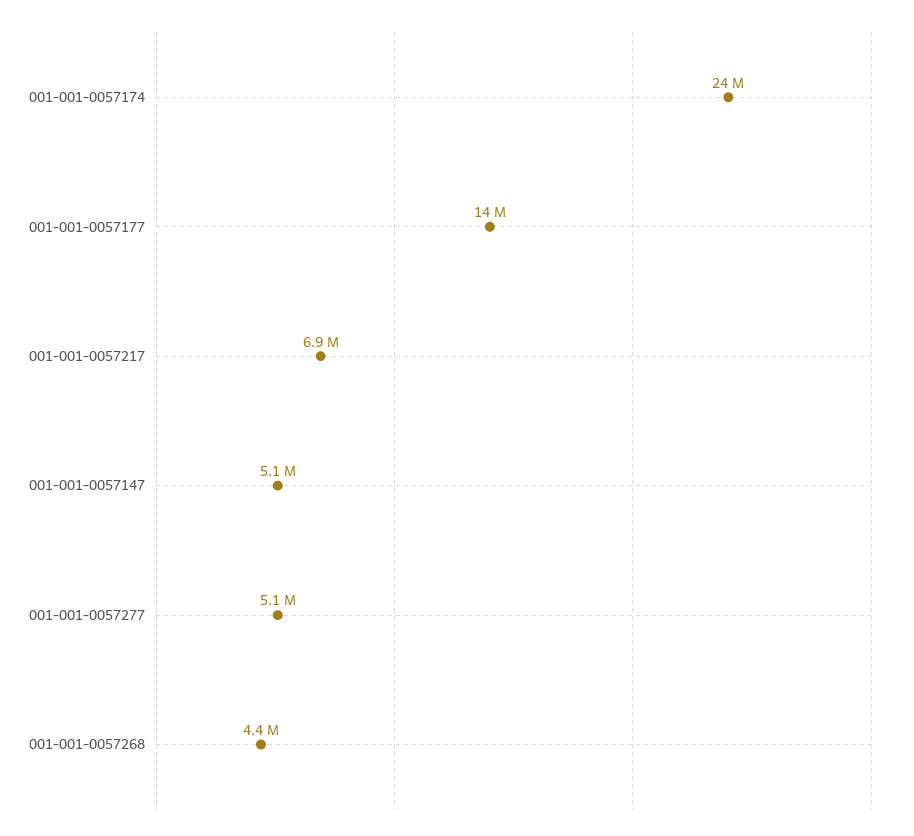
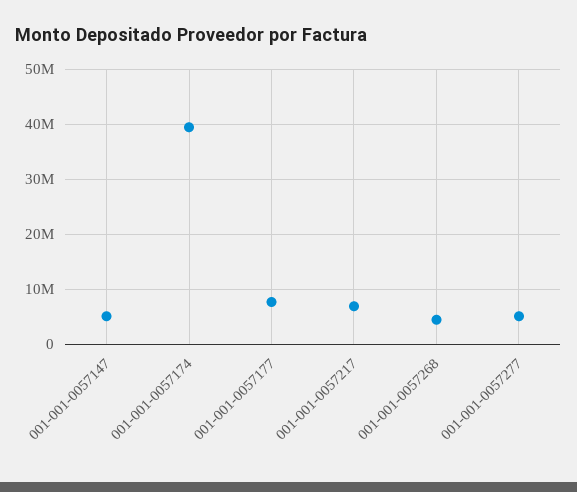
001-001-0057174: 24000000 -> 40000000
001-001-0057177: 14000000 -> 8000000

